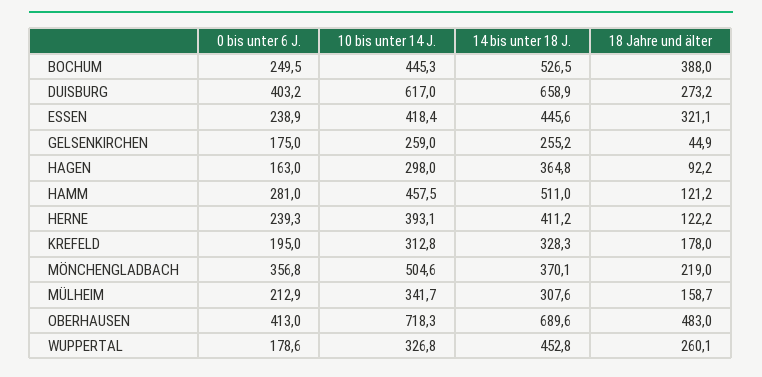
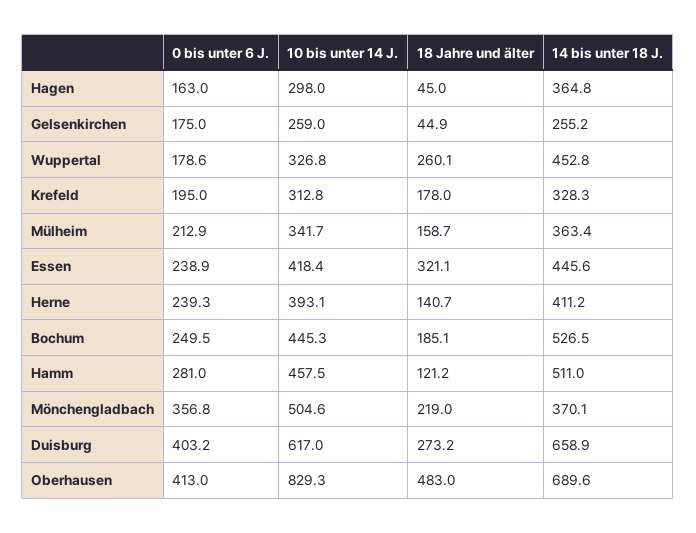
18 Jahre und älter, BOCHUM: 388 -> 185.1
18 Jahre und älter, HAGEN: 92.2 -> 45
18 Jahre und älter, HERNE: 122.2 -> 140.7
14 bis unter 18 J., MÜLHEIM: 307.6 -> 363.4
10 bis unter 14 J., OBERHAUSEN: 718.3 -> 829.3

